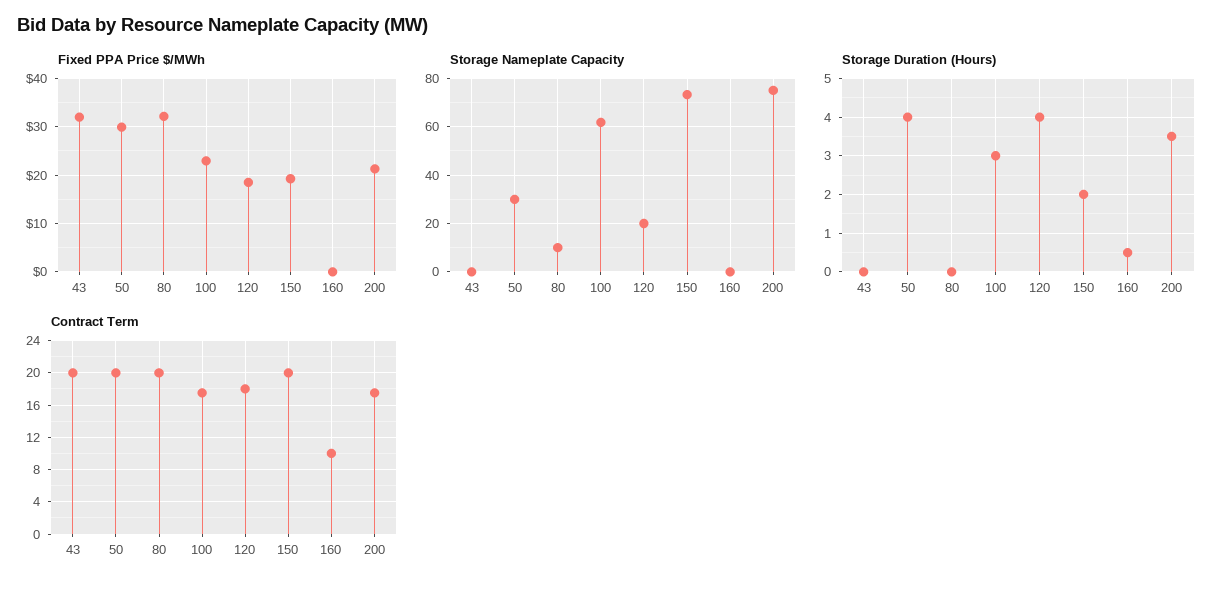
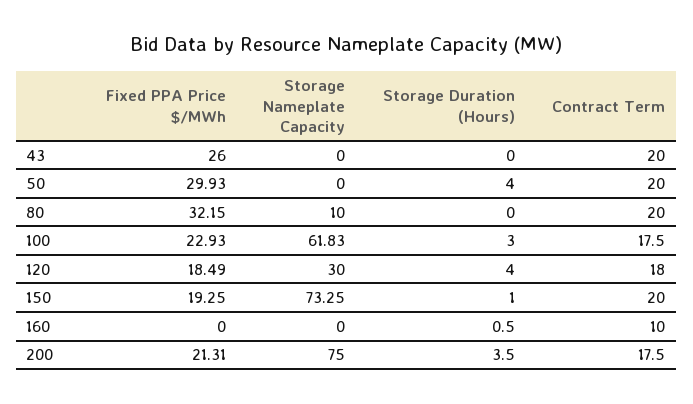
Fixed PPA Price $/MWh, 43: 32 -> 26
Storage Nameplate Capacity, 50: 30 -> 0
Storage Nameplate Capacity, 120: 20 -> 30
Storage Duration (Hours), 150: 2 -> 1

